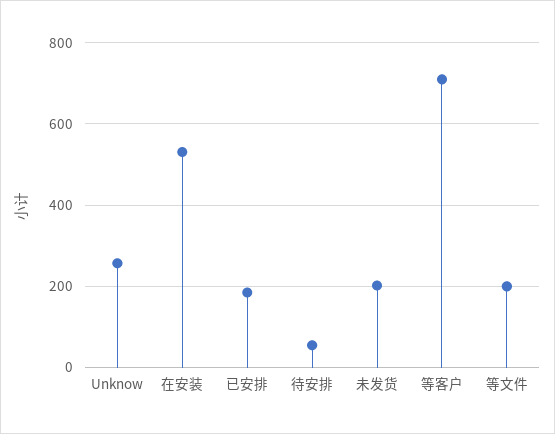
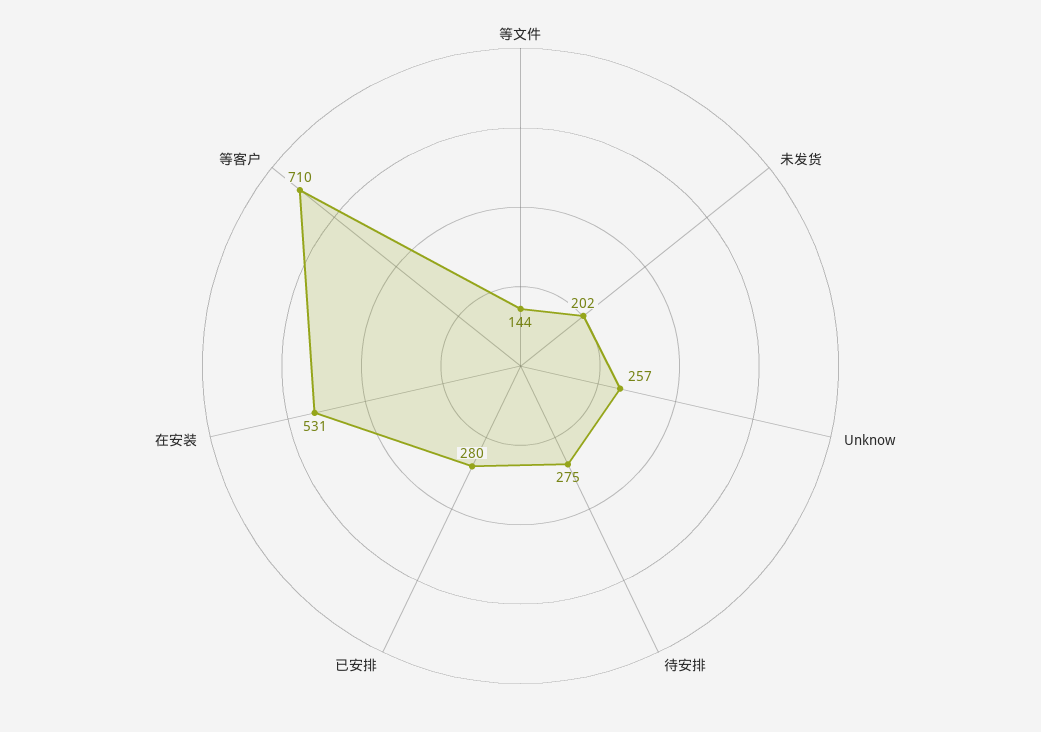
已安排: 180 -> 280
待安排: 60 -> 275
等文件: 200 -> 144

